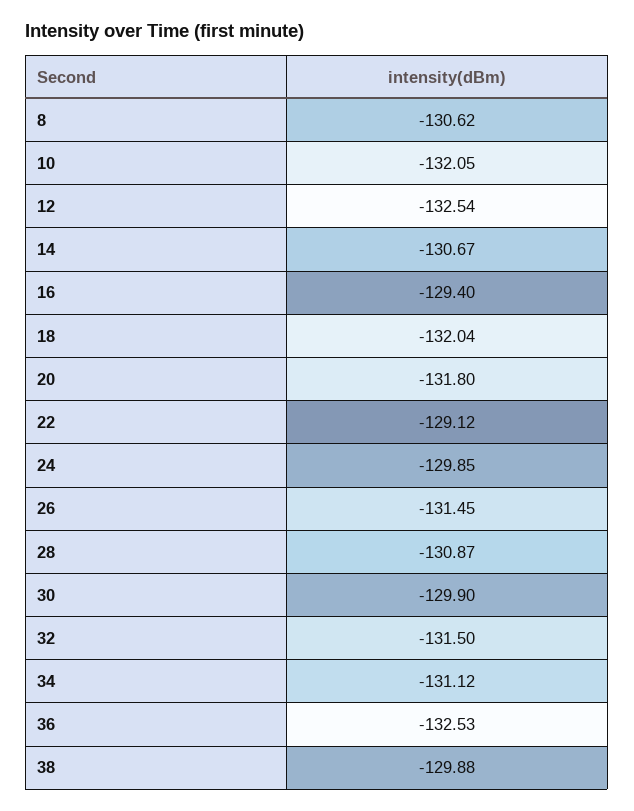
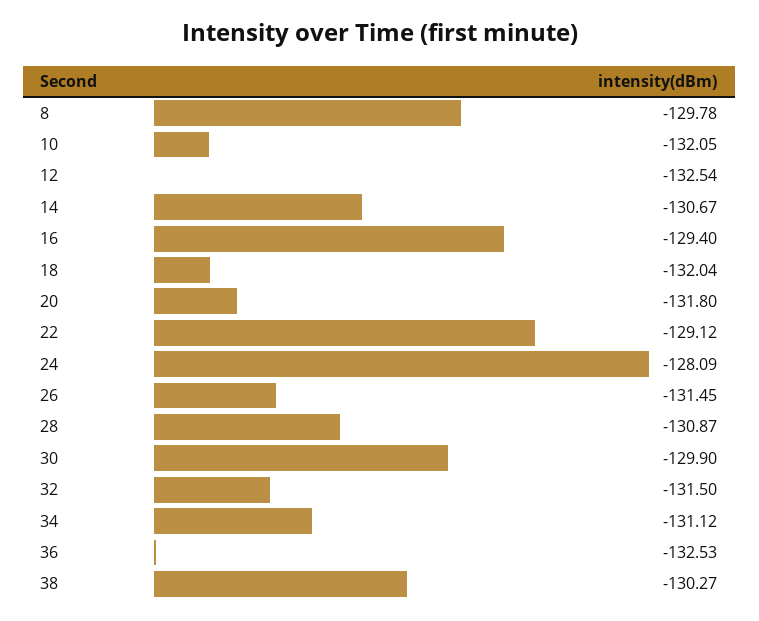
8: -130.62 -> -129.78
24: -129.85 -> -128.09
38: -129.88 -> -130.27

